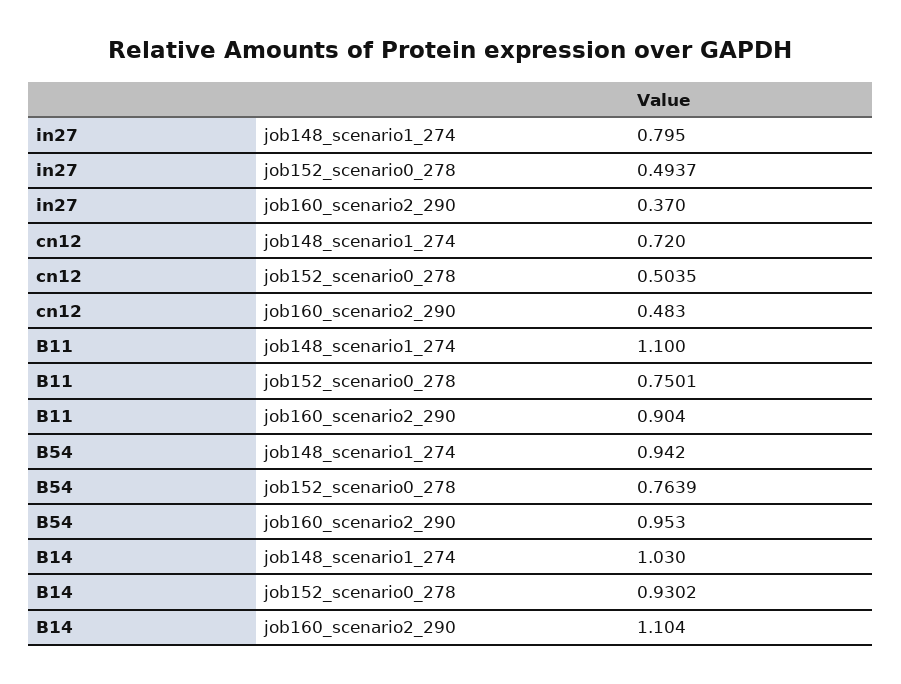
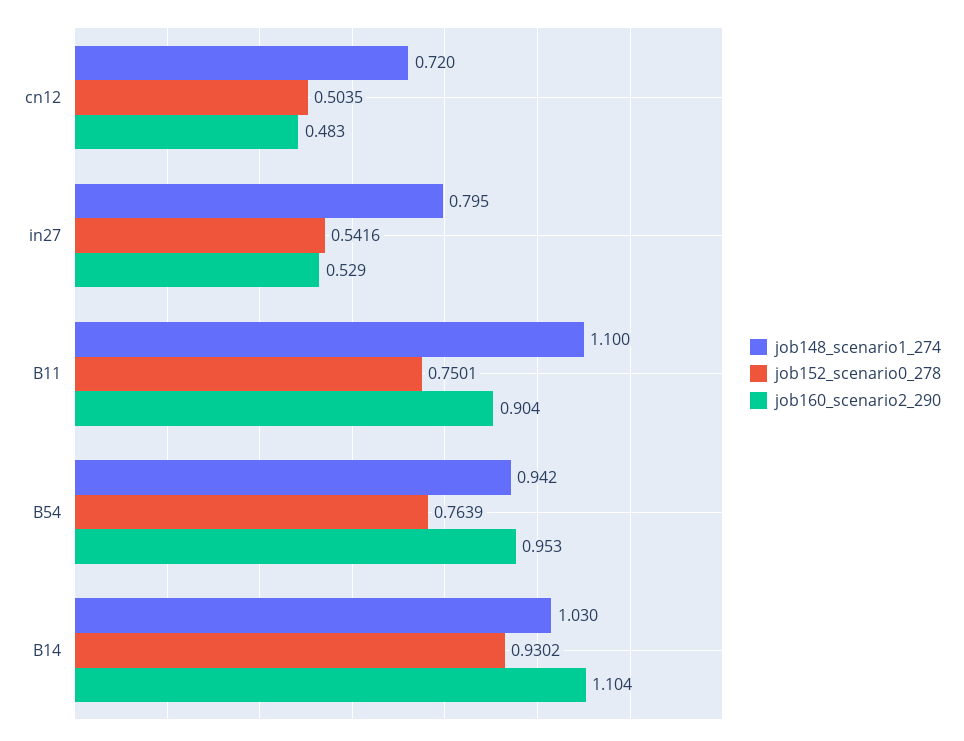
job152_scenario0_278, in27: 0.4937 -> 0.5416
job160_scenario2_290, in27: 0.37 -> 0.529

